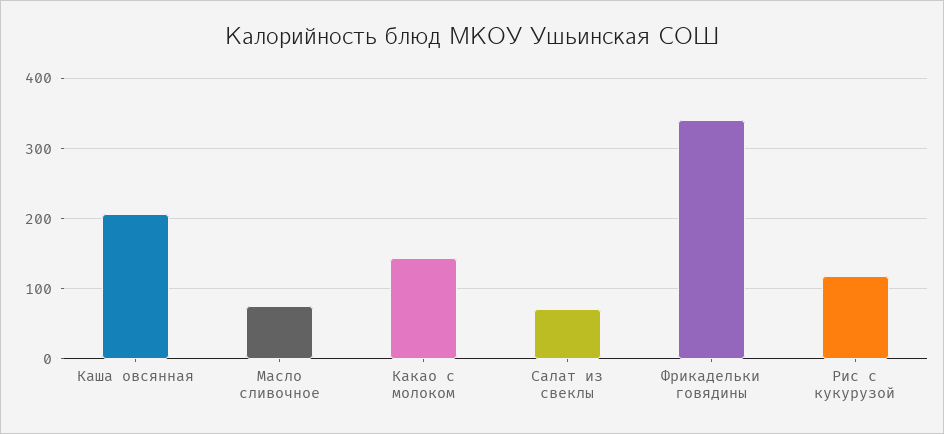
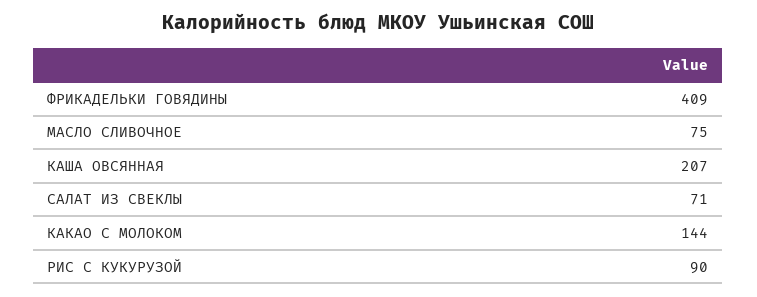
Фрикадельки говядины: 340 -> 409
Рис с кукурузой: 120 -> 90

